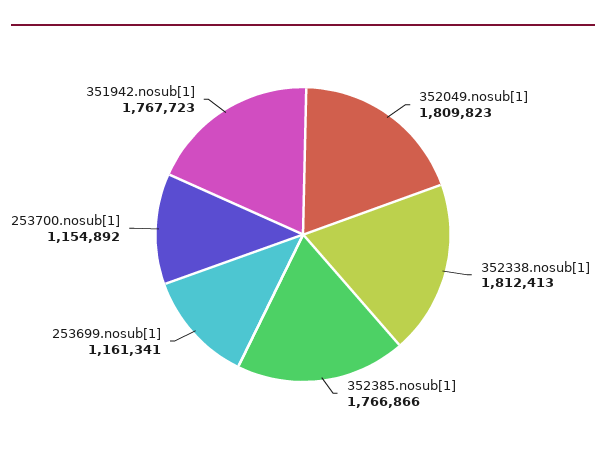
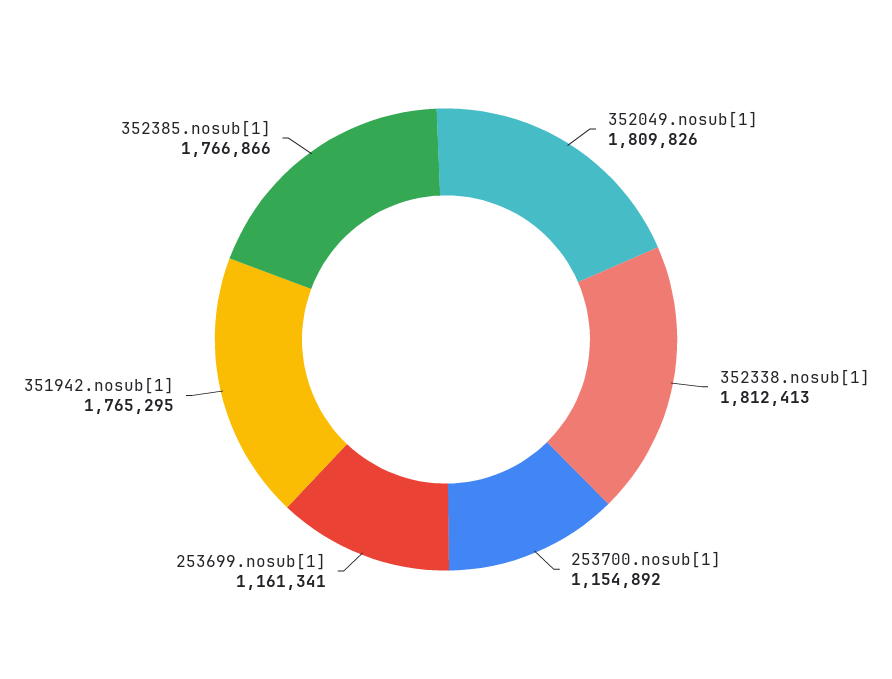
352049.nosub[1]: 1809823 -> 1809826
351942.nosub[1]: 1767723 -> 1765295

